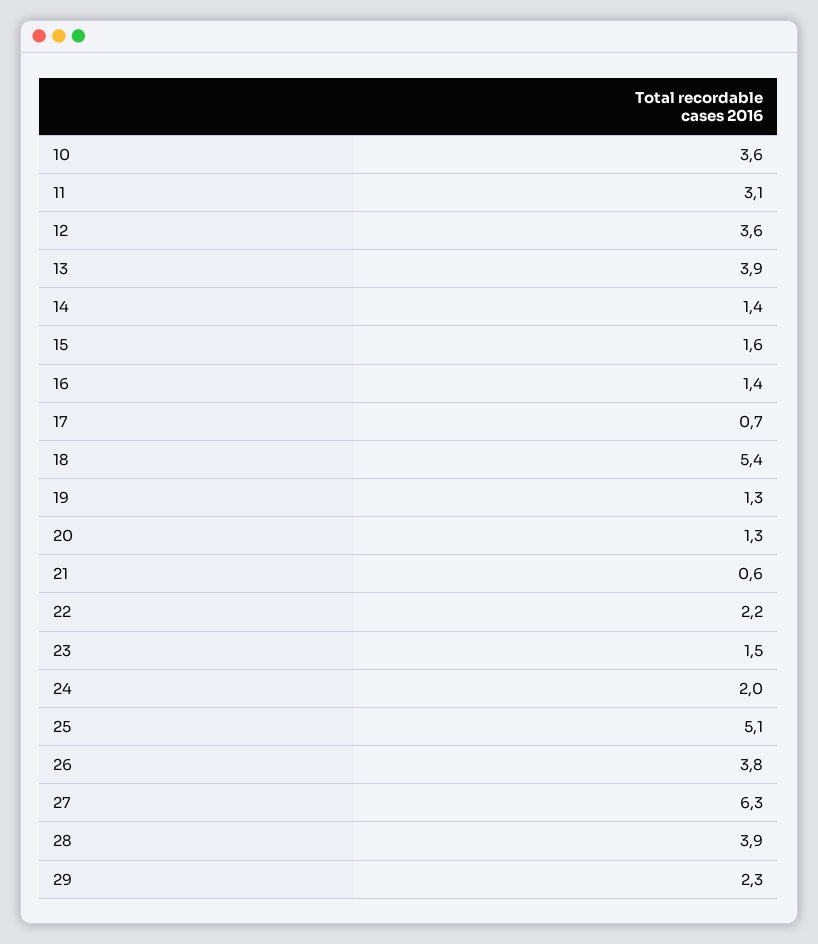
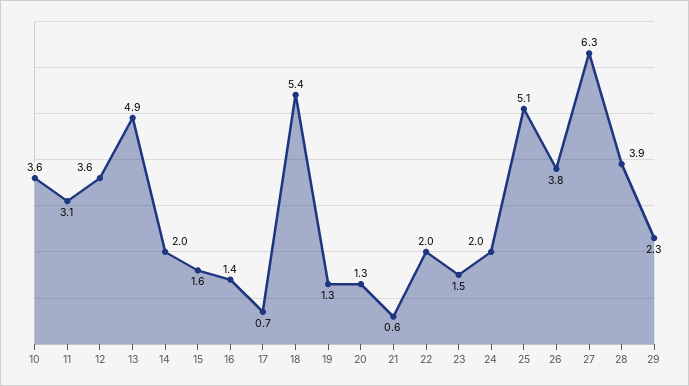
13: 3.9 -> 4.9
14: 1.4 -> 2
22: 2.2 -> 2

